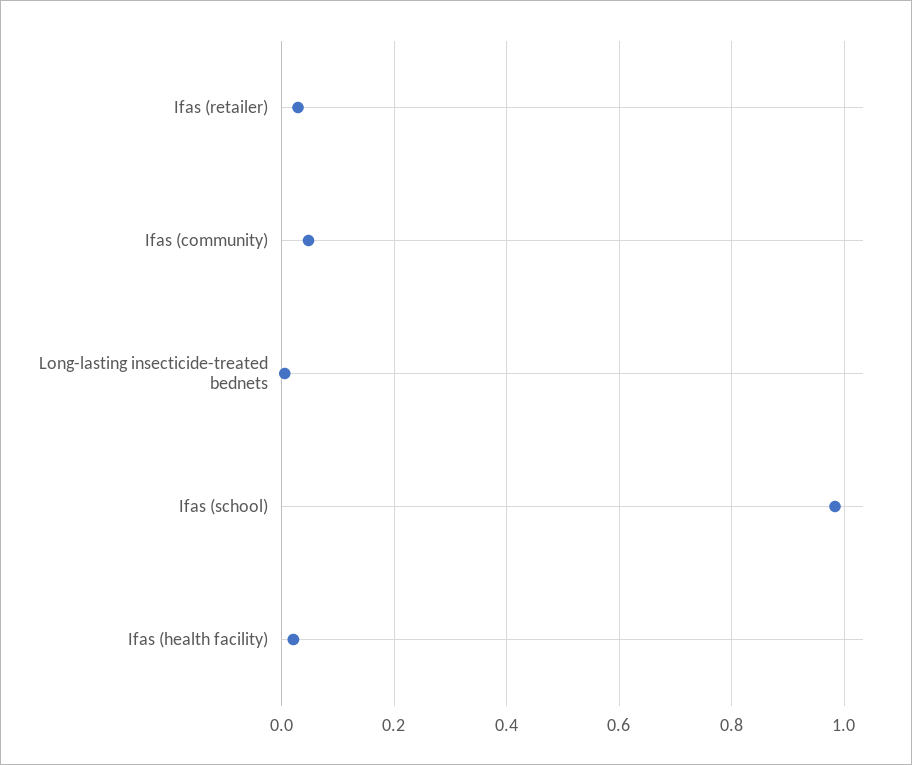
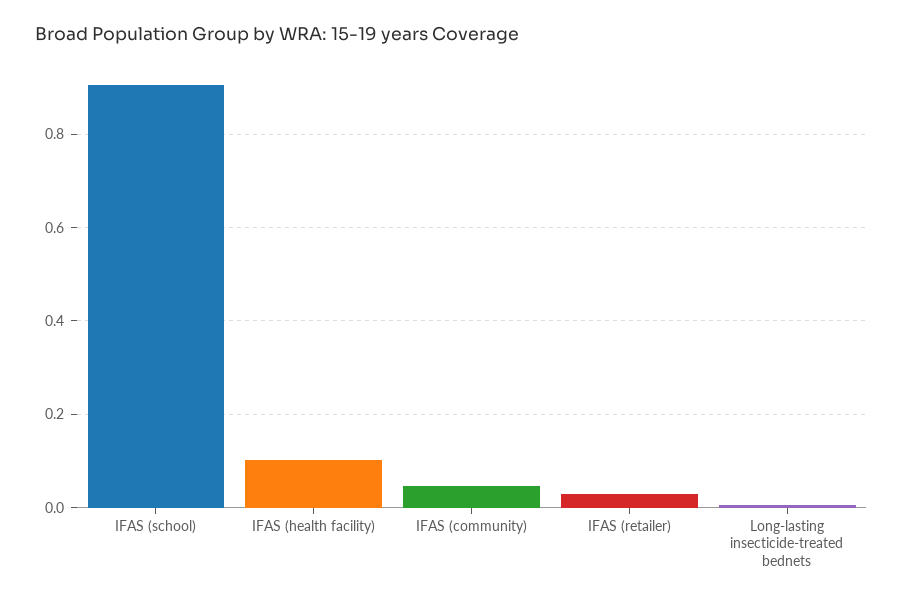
Ifas (school): 0.98 -> 0.9
Ifas (health facility): 0.02 -> 0.1

